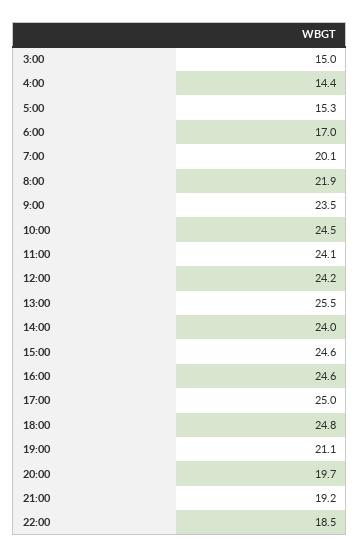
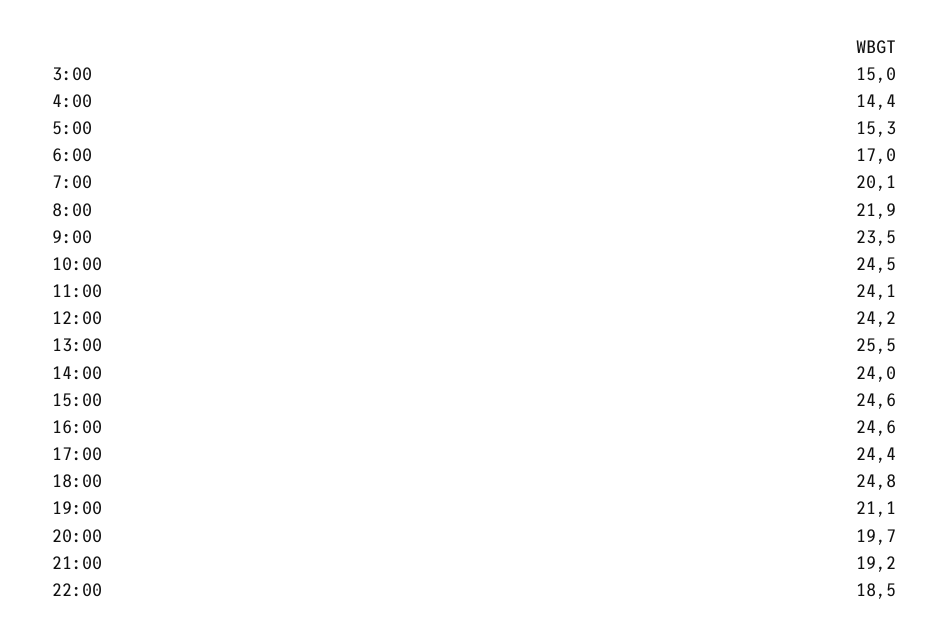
17:00: 25 -> 24.4

